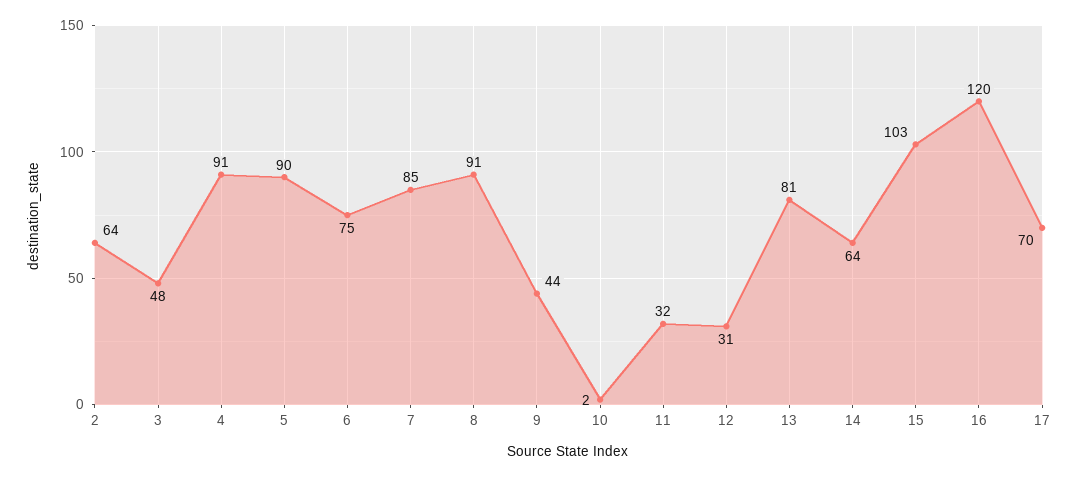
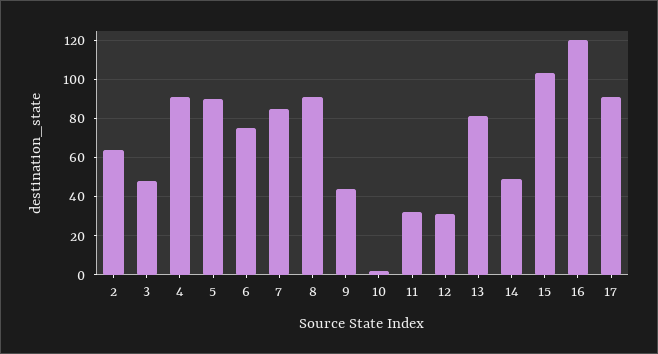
14: 64 -> 50
17: 70 -> 90

